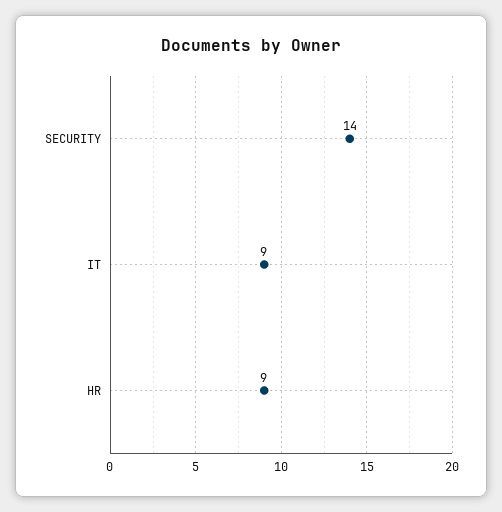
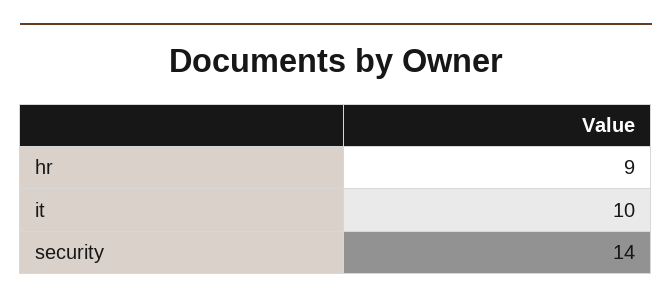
IT: 9 -> 10

